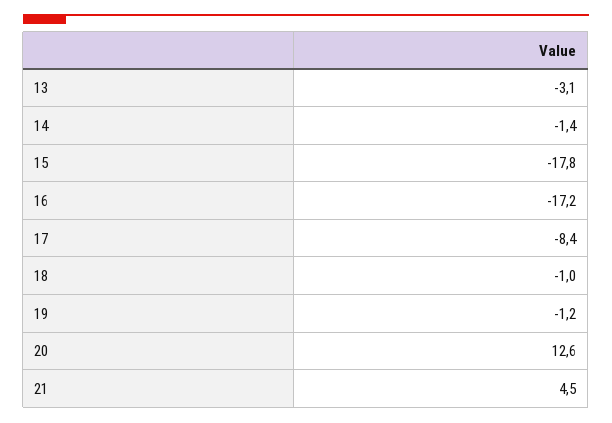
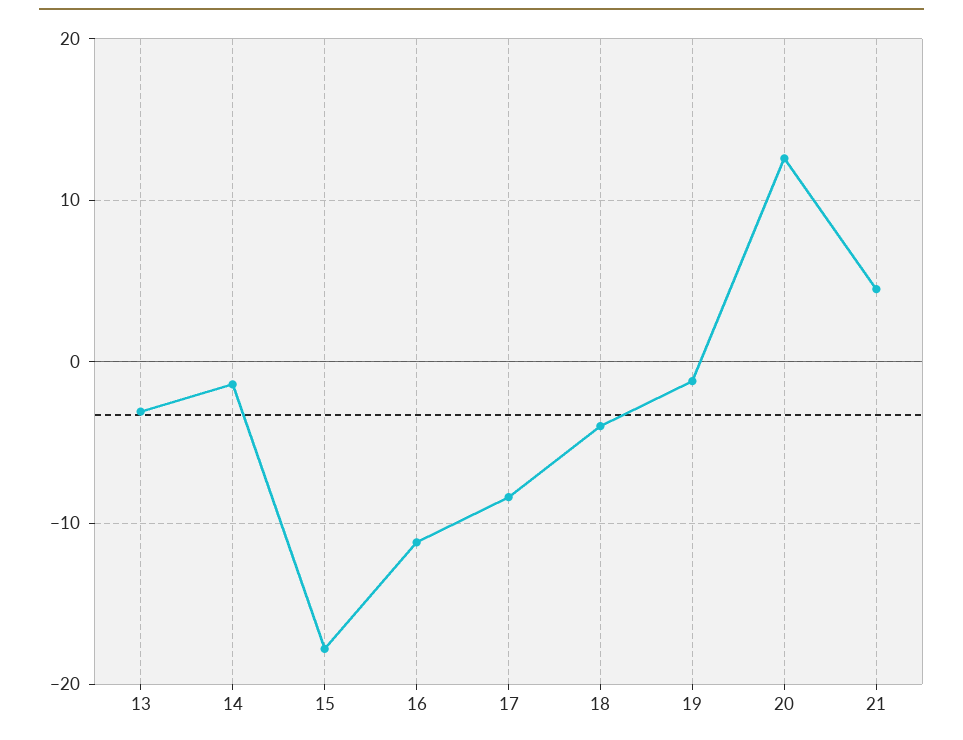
16: -17.2 -> -11
18: -1 -> -4

